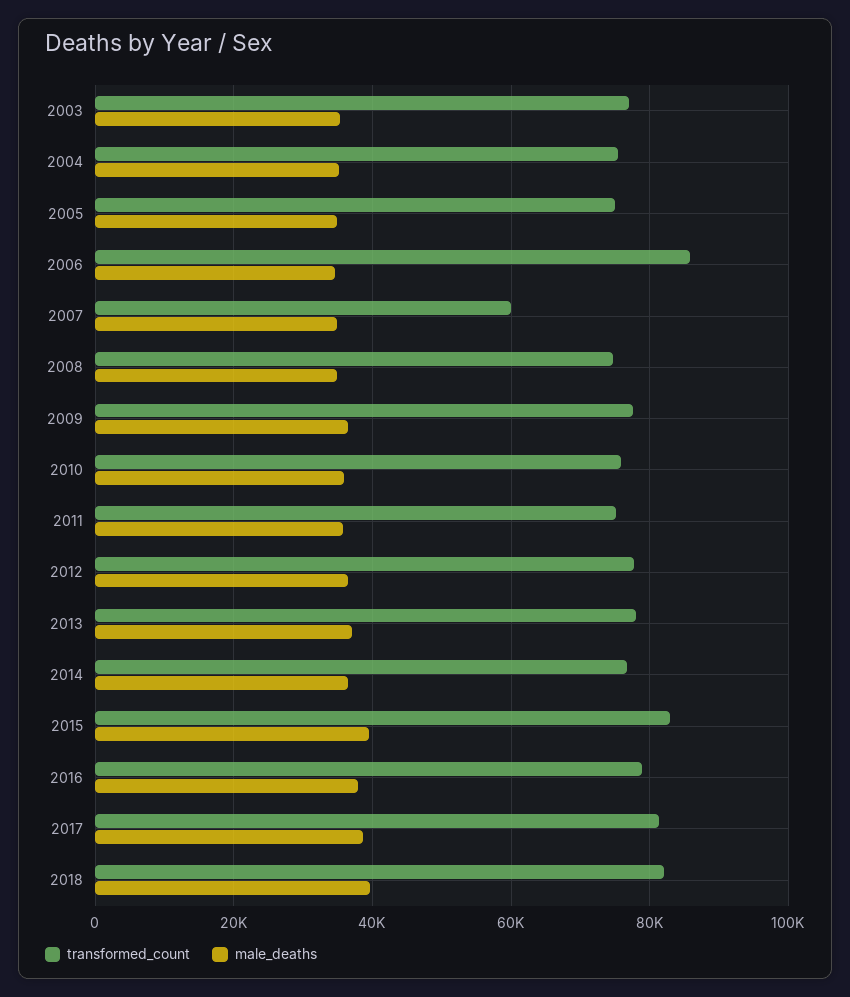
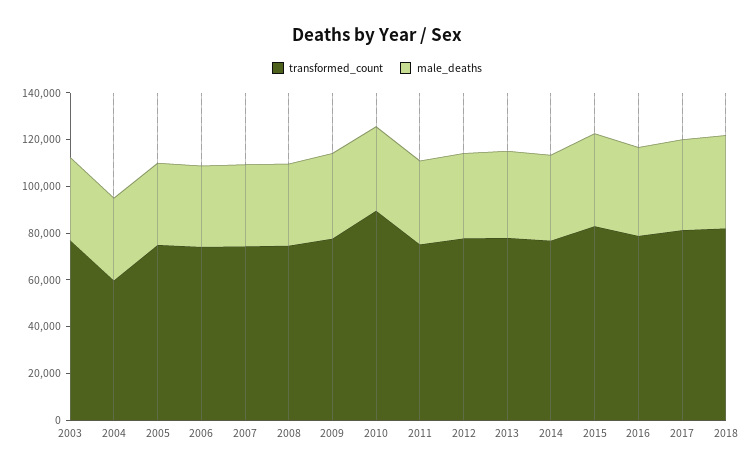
transformed_count, 2004: 76000 -> 60000
transformed_count, 2006: 86000 -> 75000
transformed_count, 2007: 60000 -> 75000
transformed_count, 2010: 76000 -> 90000

